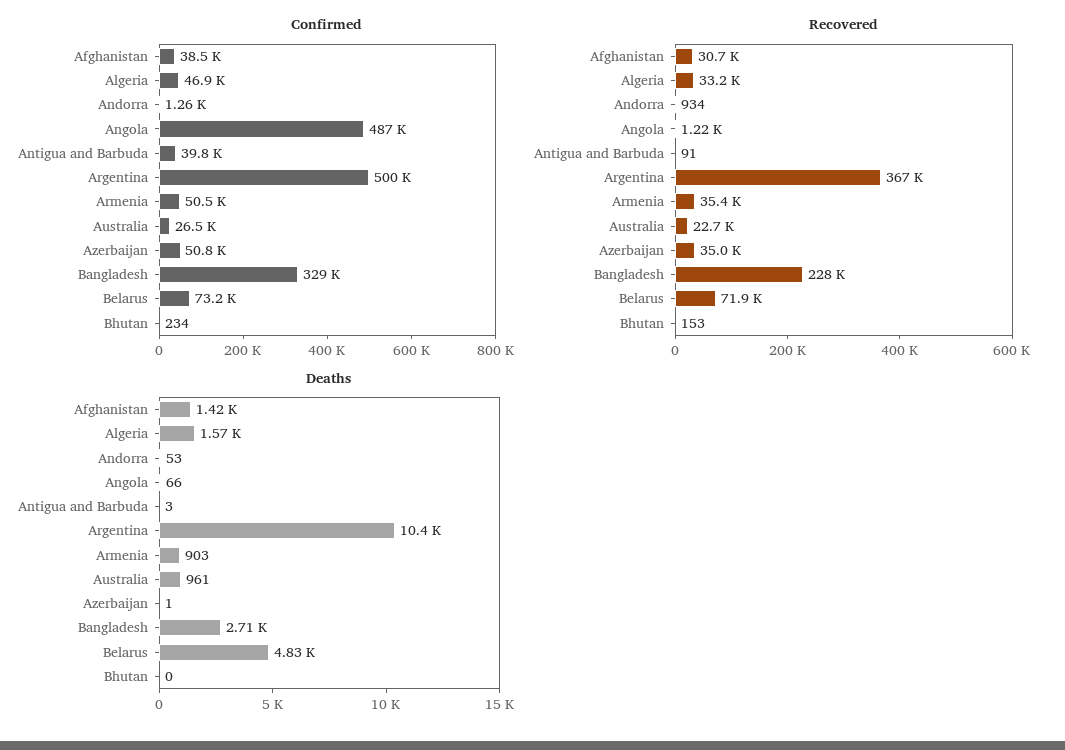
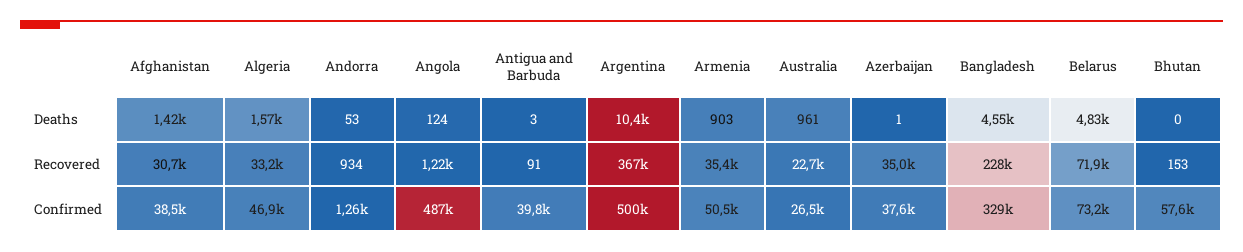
Confirmed, Azerbaijan: 50800 -> 37600
Confirmed, Bhutan: 234 -> 57600
Deaths, Angola: 66 -> 124
Deaths, Bangladesh: 2710 -> 4550

